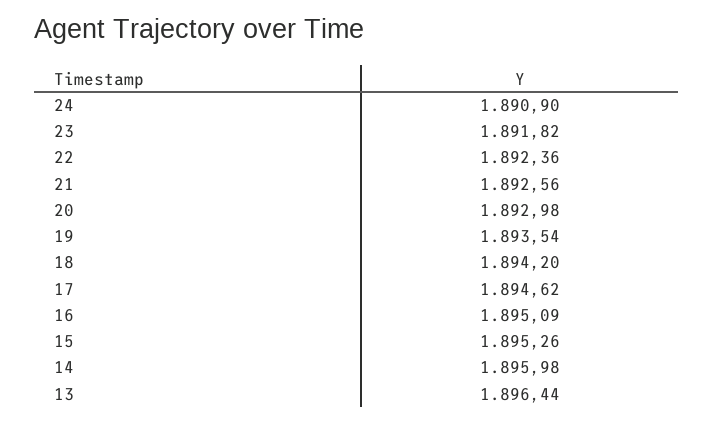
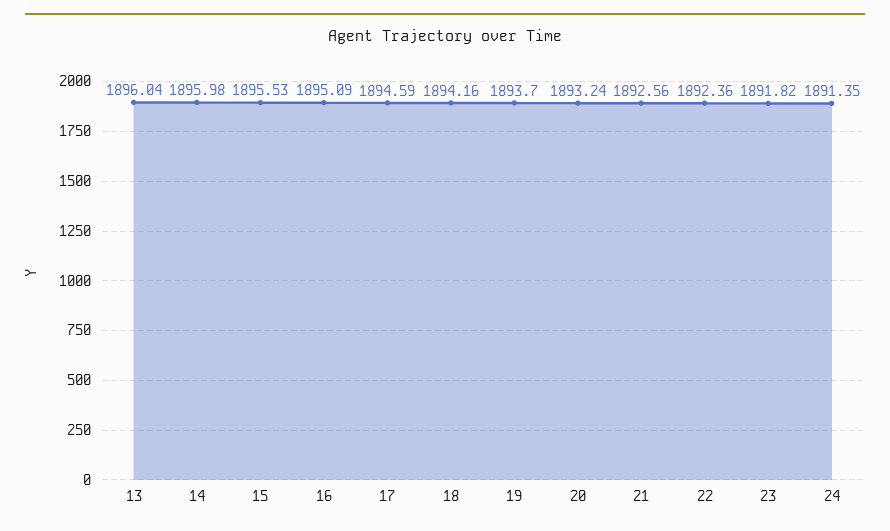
24: 1890.9 -> 1891.35
20: 1892.98 -> 1893.24
19: 1893.54 -> 1893.7
18: 1894.2 -> 1894.16
17: 1894.62 -> 1894.59
15: 1895.26 -> 1895.53
13: 1896.44 -> 1896.04

